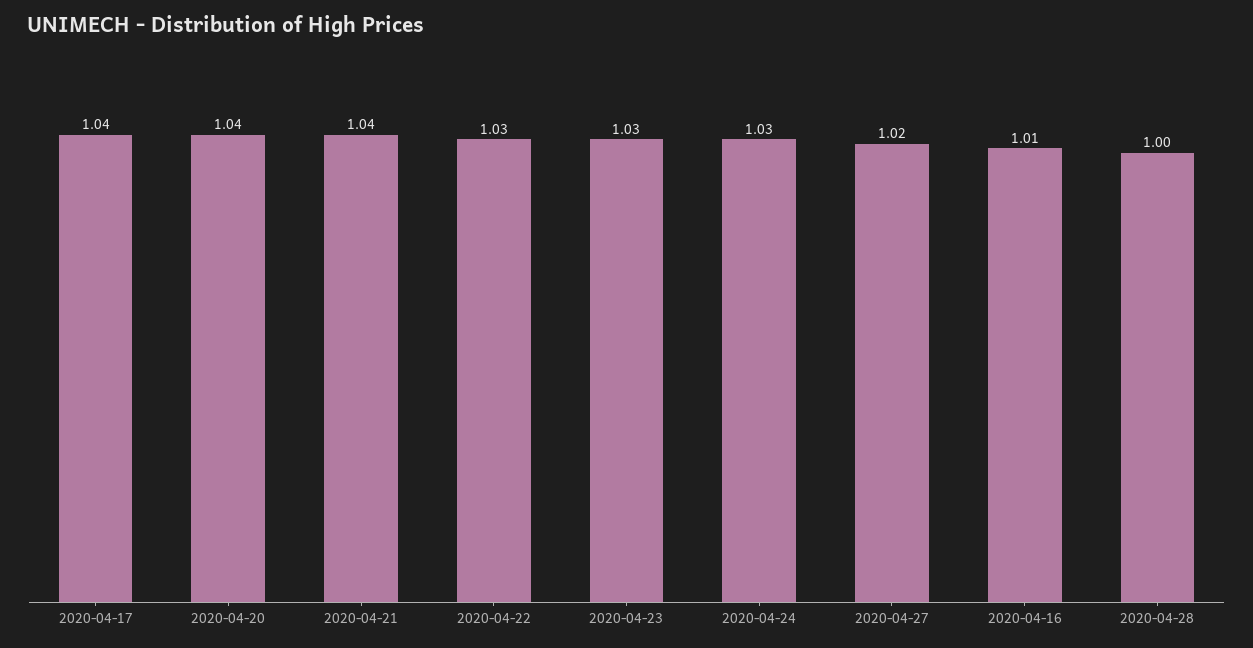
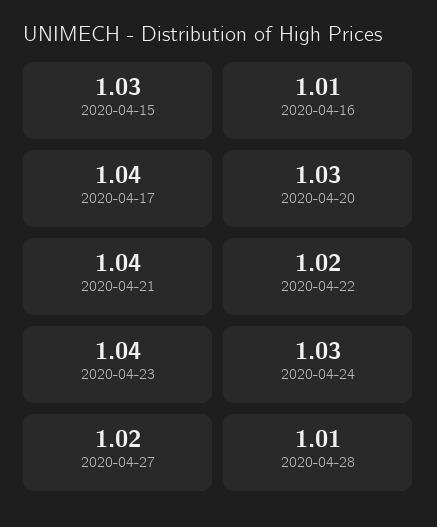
2020-04-20: 1.04 -> 1.03
2020-04-22: 1.03 -> 1.02
2020-04-23: 1.03 -> 1.04
2020-04-28: 1 -> 1.01
2020-04-15: none -> 1.03

